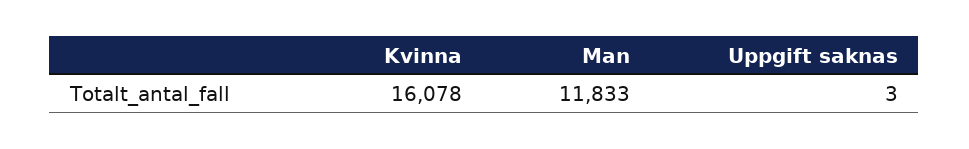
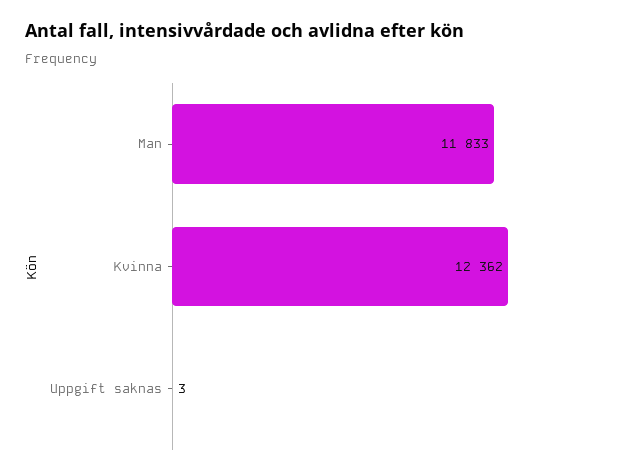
Kvinna: 16078 -> 12362

